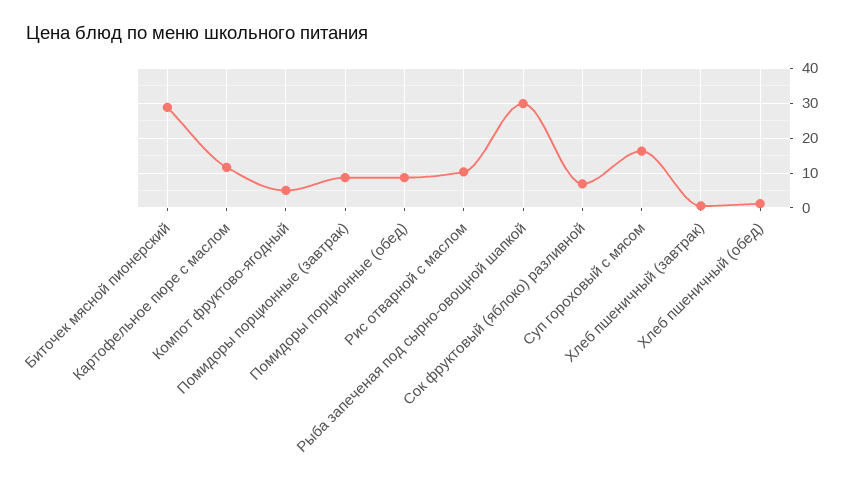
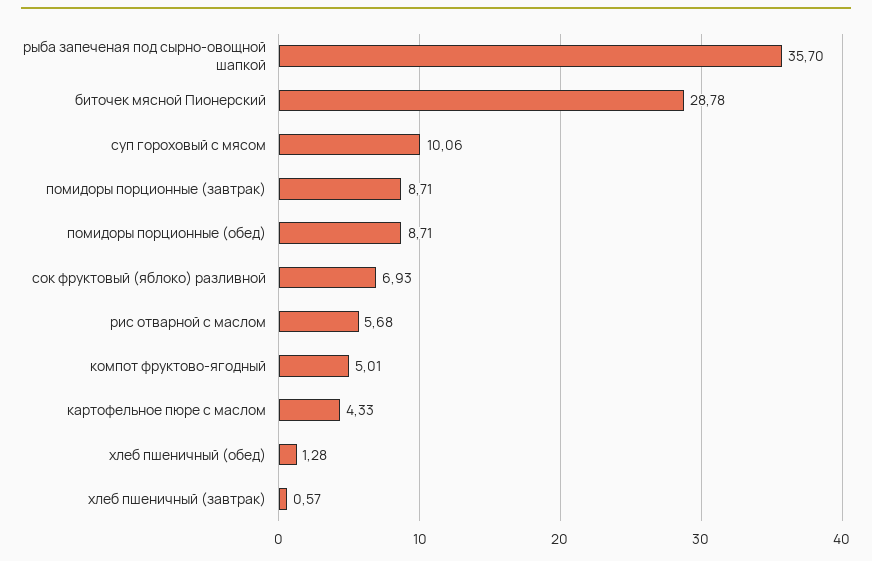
Картофельное пюре с маслом: 12 -> 4.33
Рис отварной с маслом: 10 -> 5.68
Рыба запеченая под сырно-овощной шапкой: 30 -> 35.7
Суп гороховый с мясом: 16 -> 10.06

